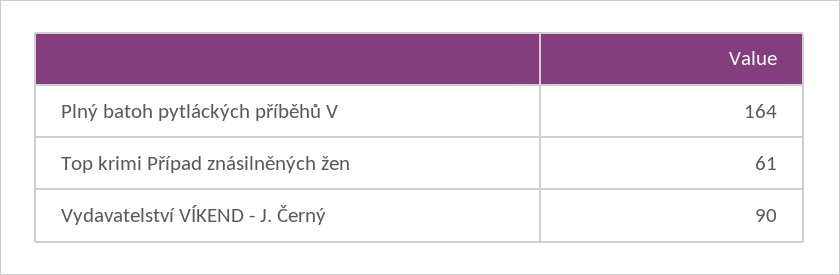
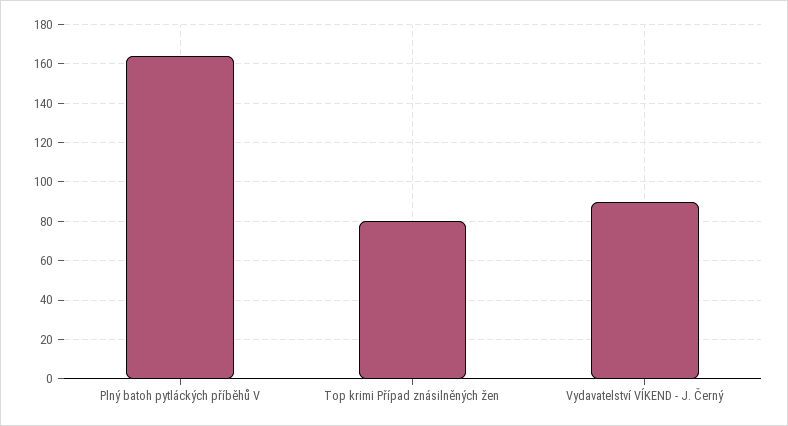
Top krimi Případ znásilněných žen: 61 -> 80

